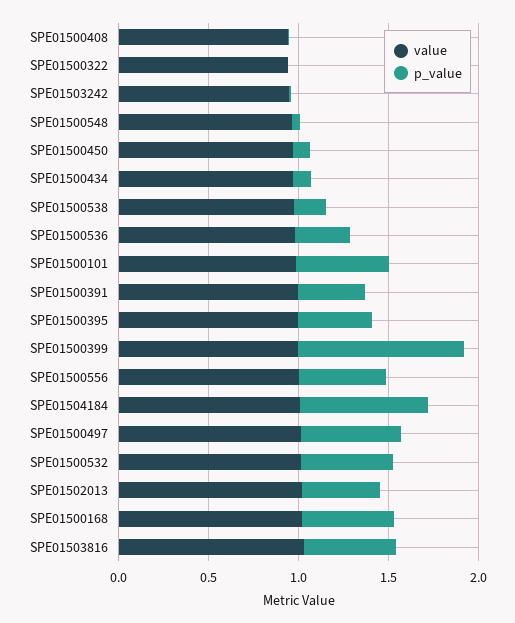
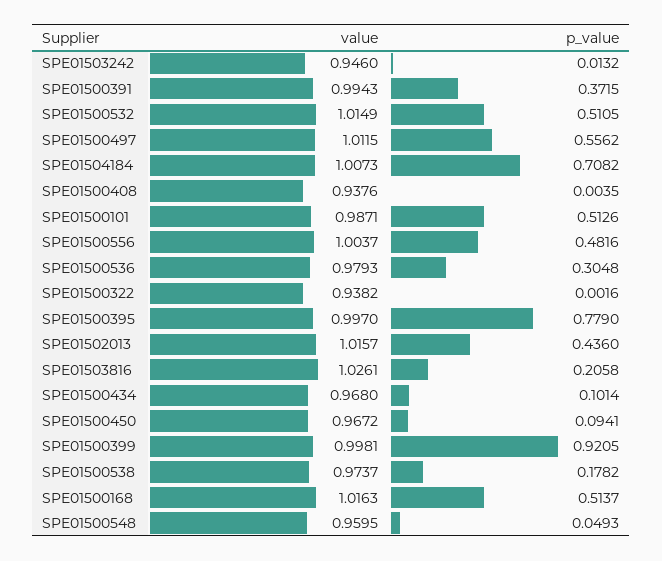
p_value, SPE01500395: 0.4 -> 0.779
p_value, SPE01503816: 0.5 -> 0.2058

